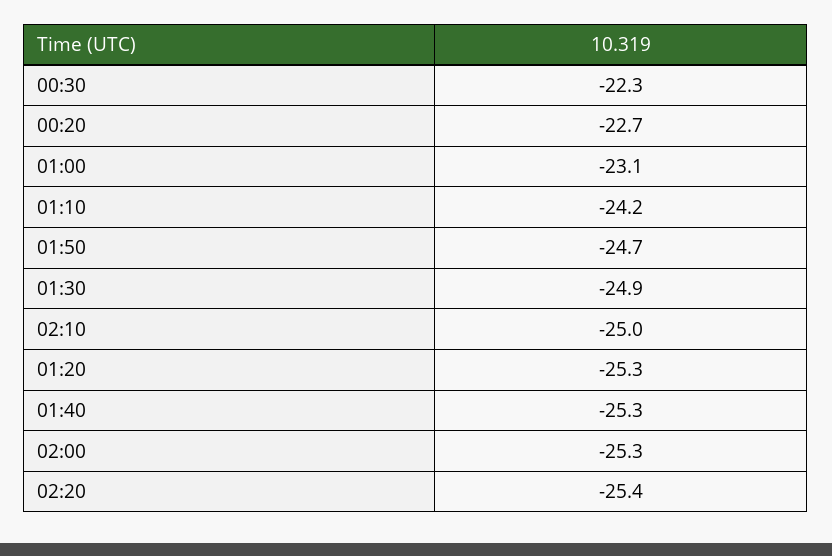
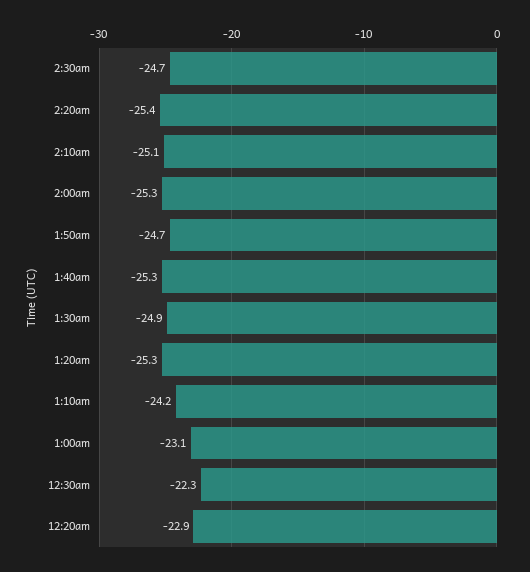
00:20: -22.7 -> -22.9
02:10: -25 -> -25.1
2:30am: none -> -24.7

